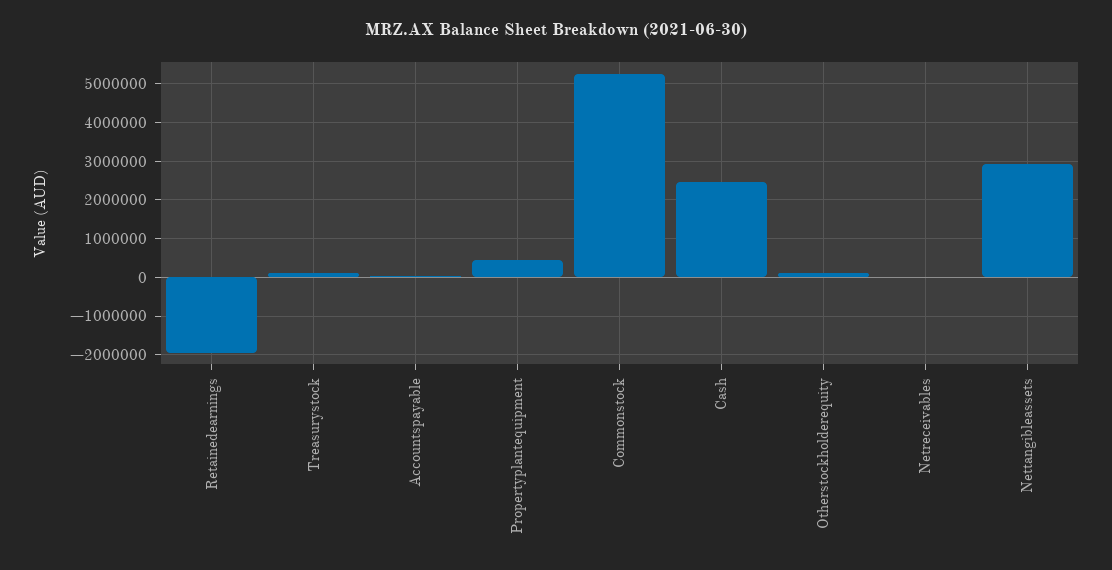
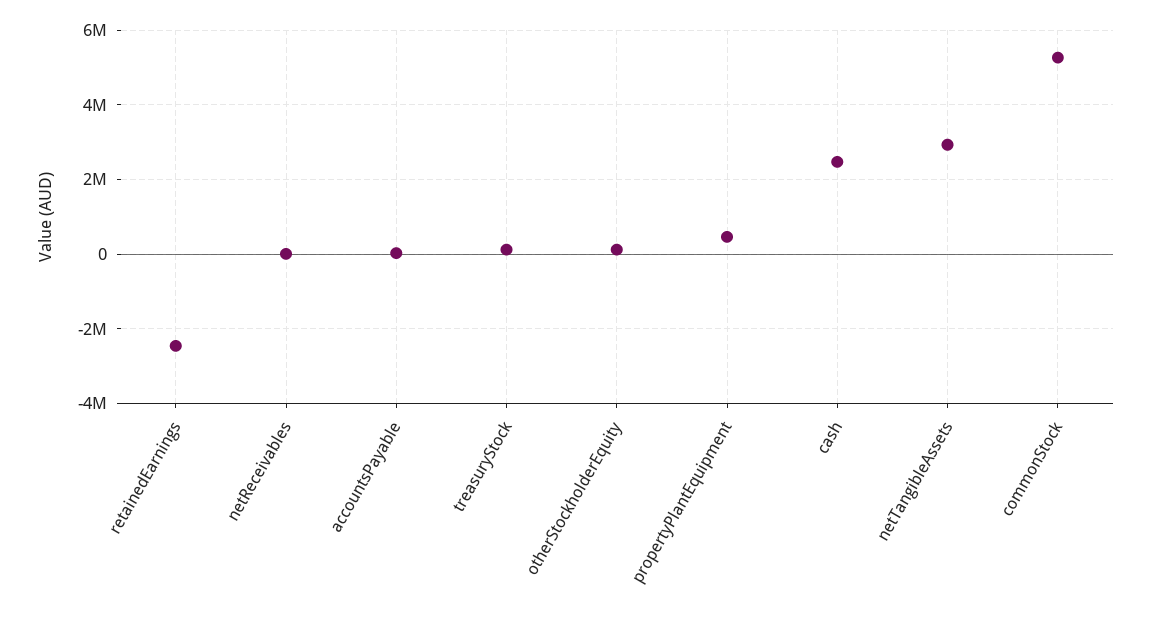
Retainedearnings: -2000000 -> -2400000

